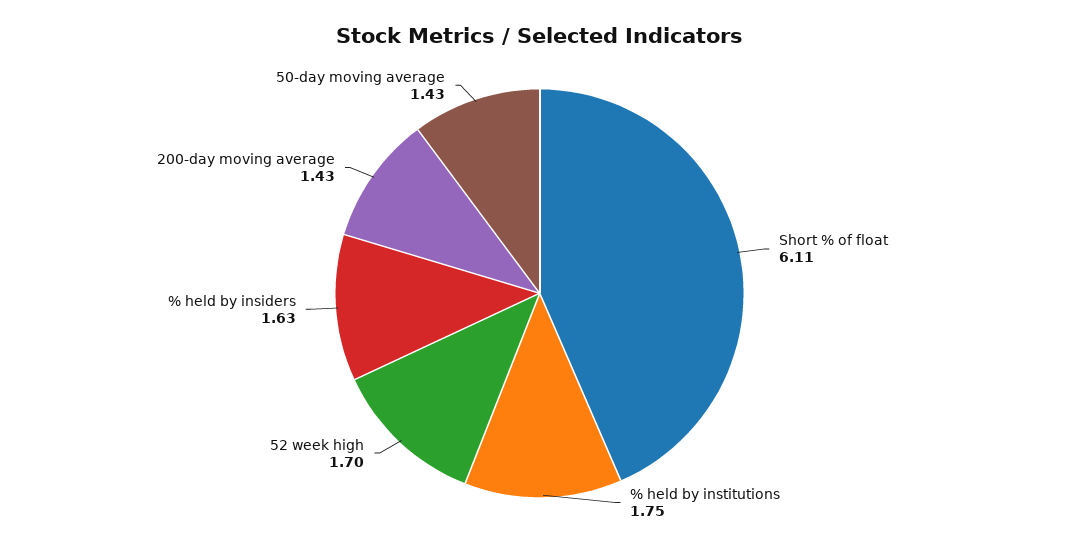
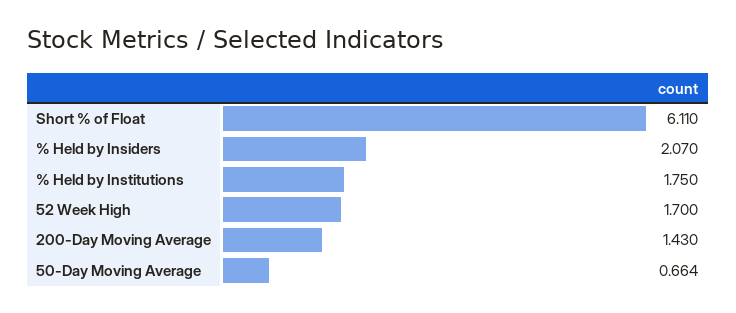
% held by insiders: 1.63 -> 2.07
50-day moving average: 1.43 -> 0.664

